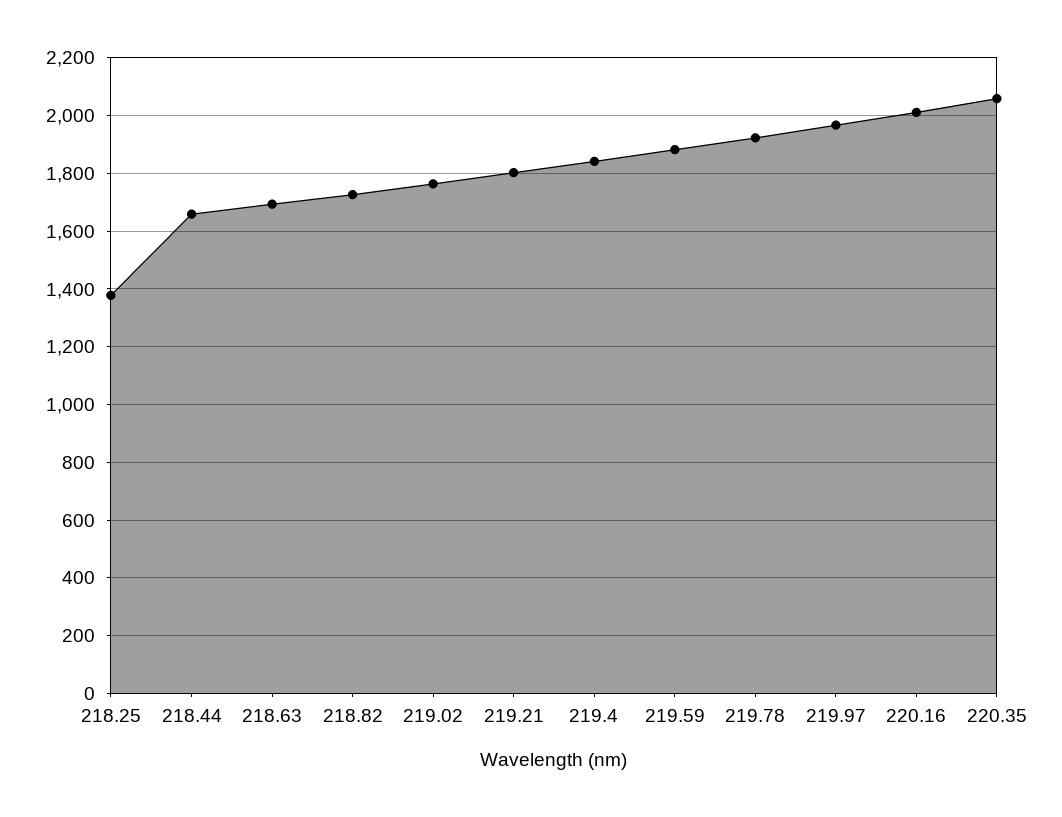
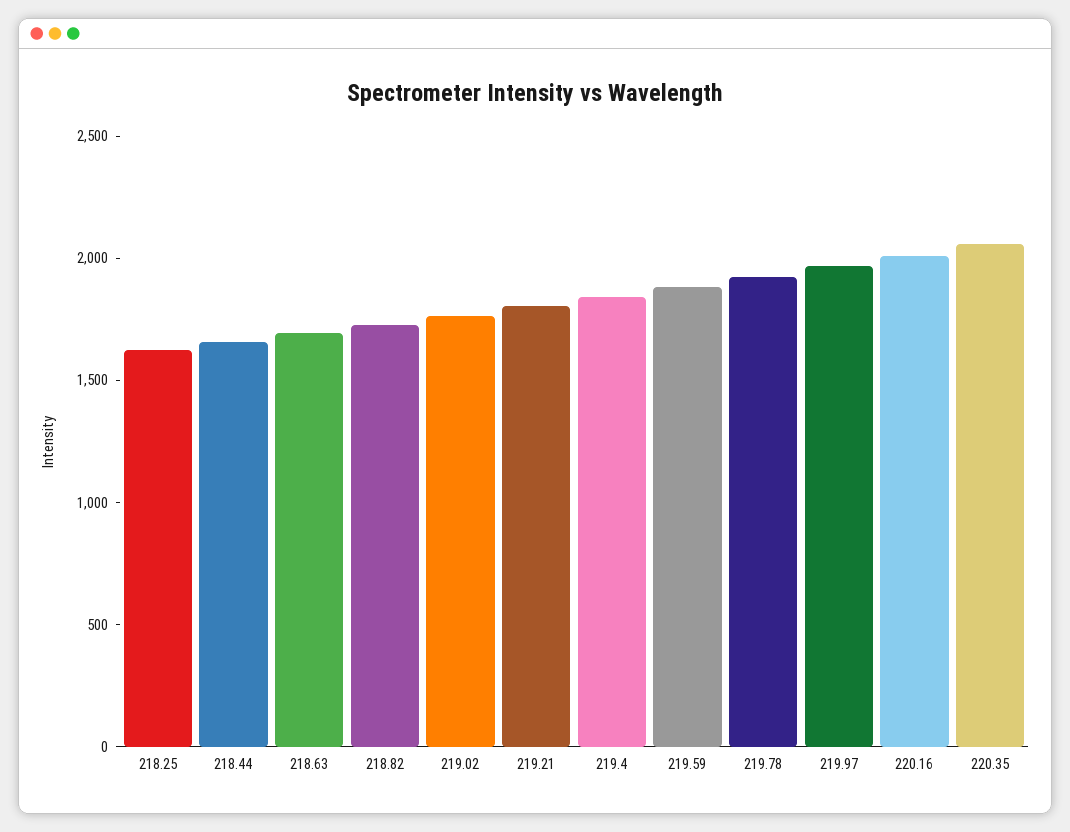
218.25: 1375 -> 1600

